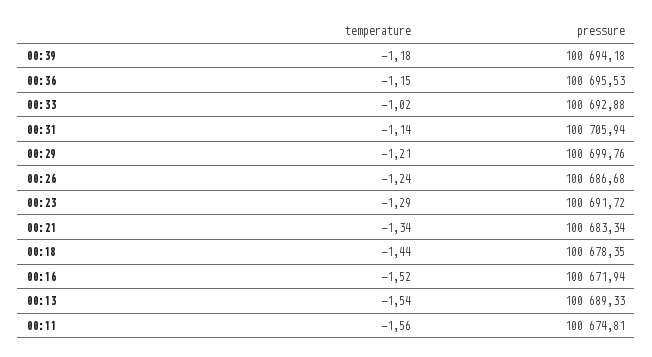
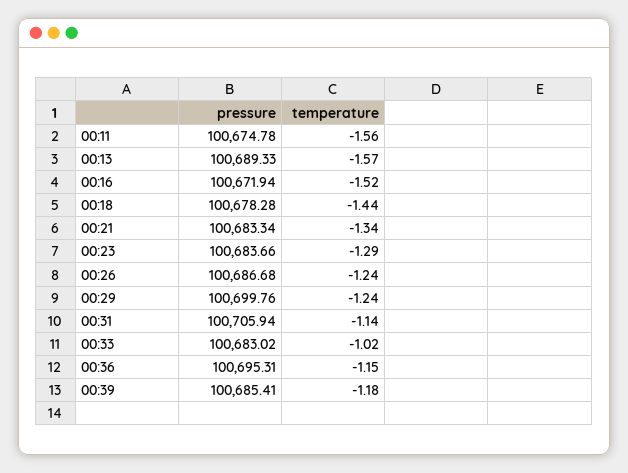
pressure, 00:39: 100694.18 -> 100685.41
pressure, 00:36: 100695.53 -> 100695.31
pressure, 00:33: 100692.88 -> 100683.02
temperature, 00:29: -1.21 -> -1.24
pressure, 00:23: 100691.72 -> 100683.66
pressure, 00:18: 100678.35 -> 100678.28
temperature, 00:13: -1.54 -> -1.57
pressure, 00:11: 100674.81 -> 100674.78

